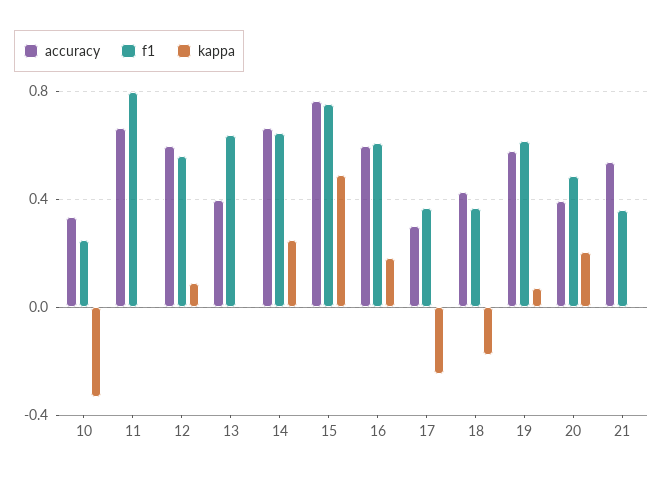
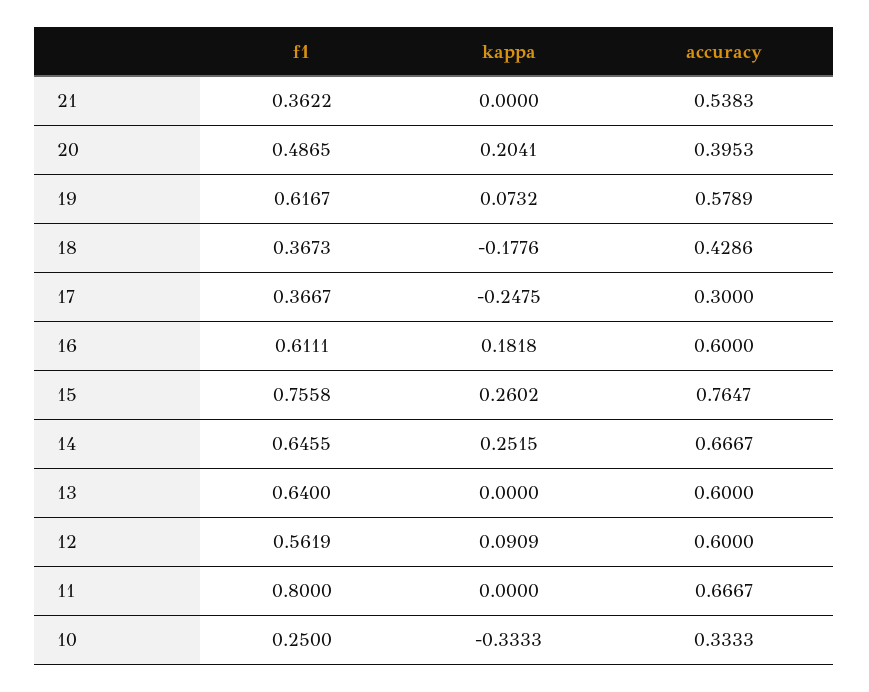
accuracy, 13: 0.4 -> 0.6
kappa, 15: 0.5 -> 0.2602

